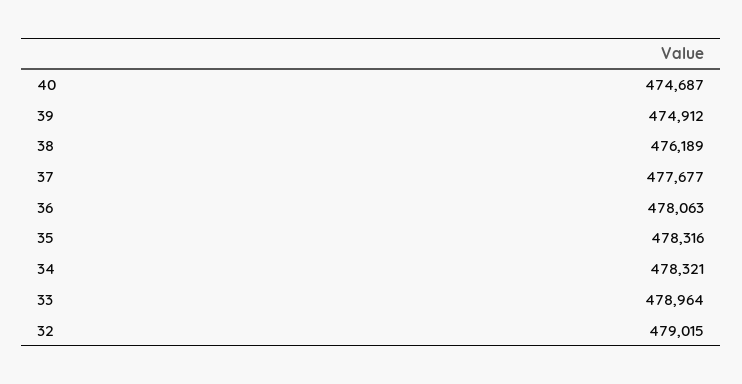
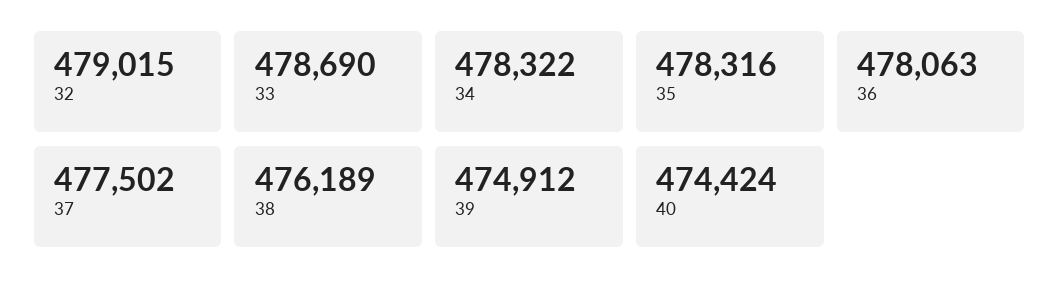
40: 474687 -> 474424
37: 477677 -> 477502
34: 478321 -> 478322
33: 478964 -> 478690

